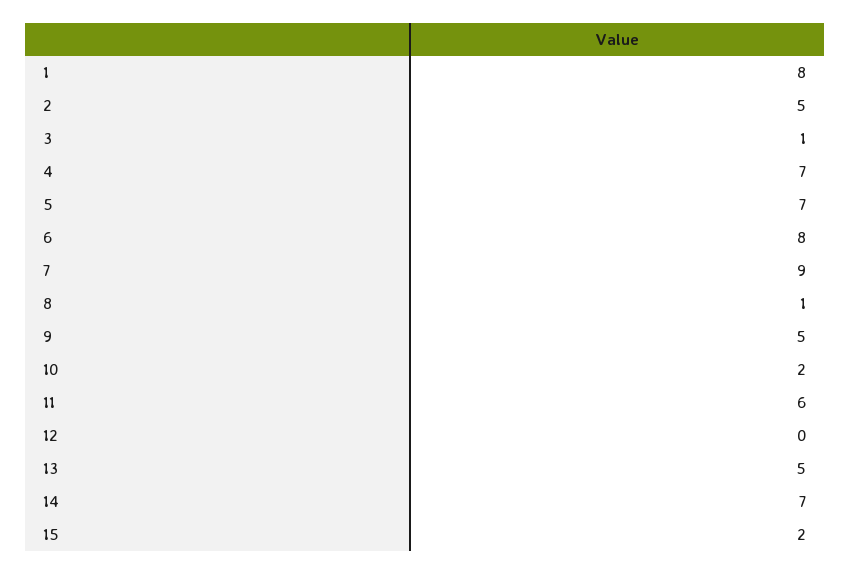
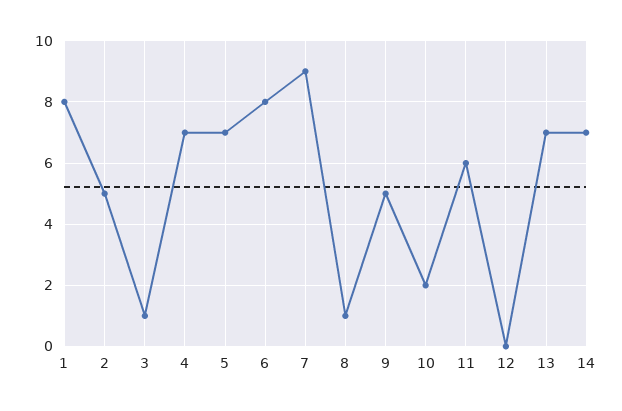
13: 5 -> 7
15: 2 -> none

